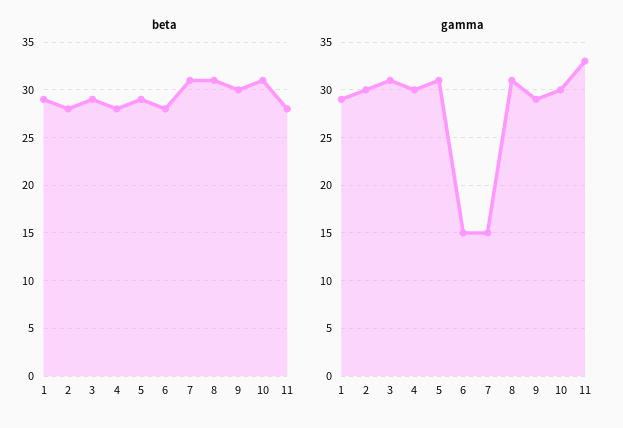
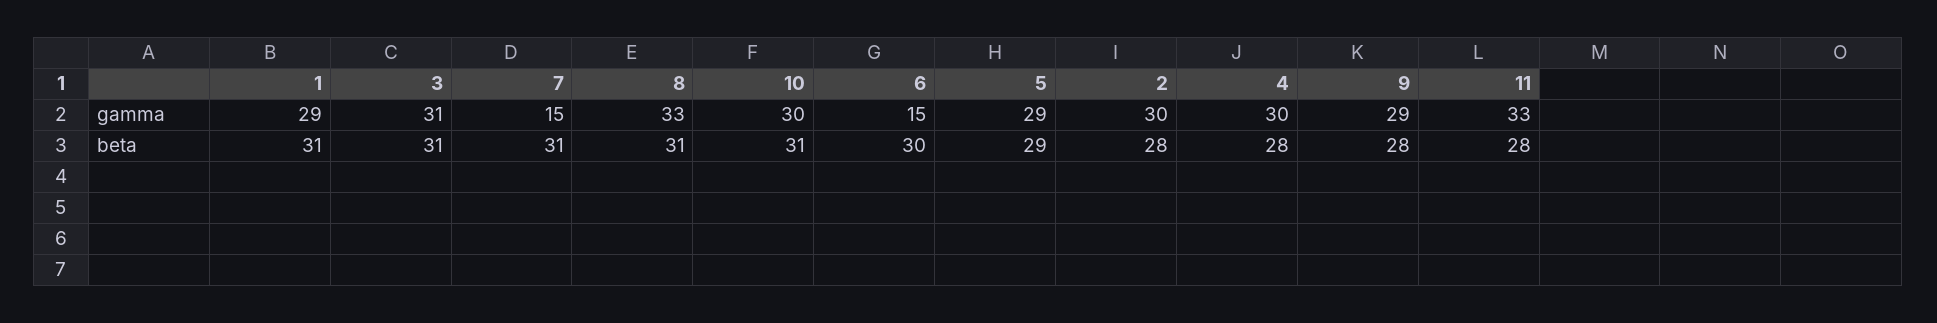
beta, 1: 29 -> 31
beta, 3: 29 -> 31
beta, 6: 28 -> 30
beta, 9: 30 -> 28
gamma, 5: 31 -> 29
gamma, 8: 31 -> 33

